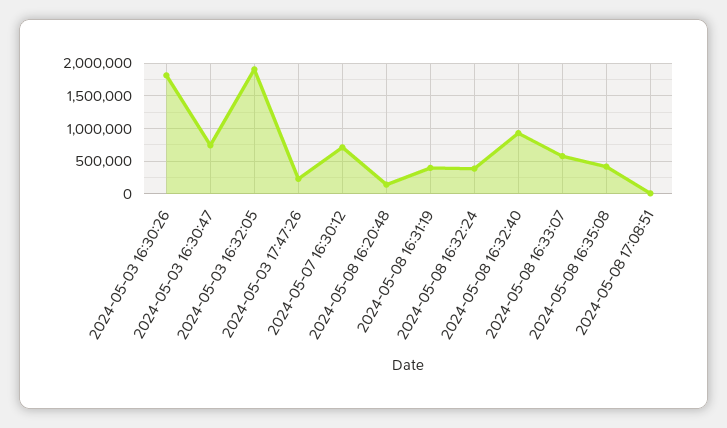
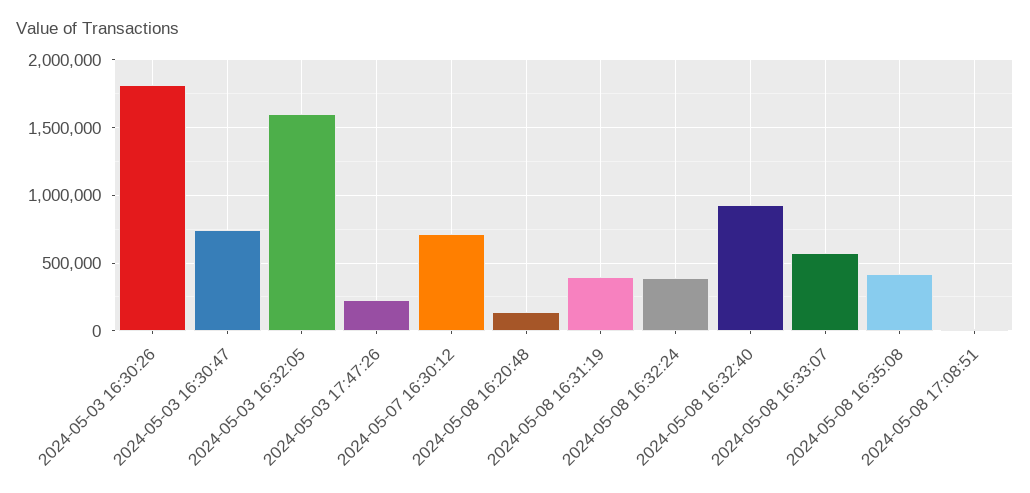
2024-05-03 16:32:05: 1900000 -> 1600000

